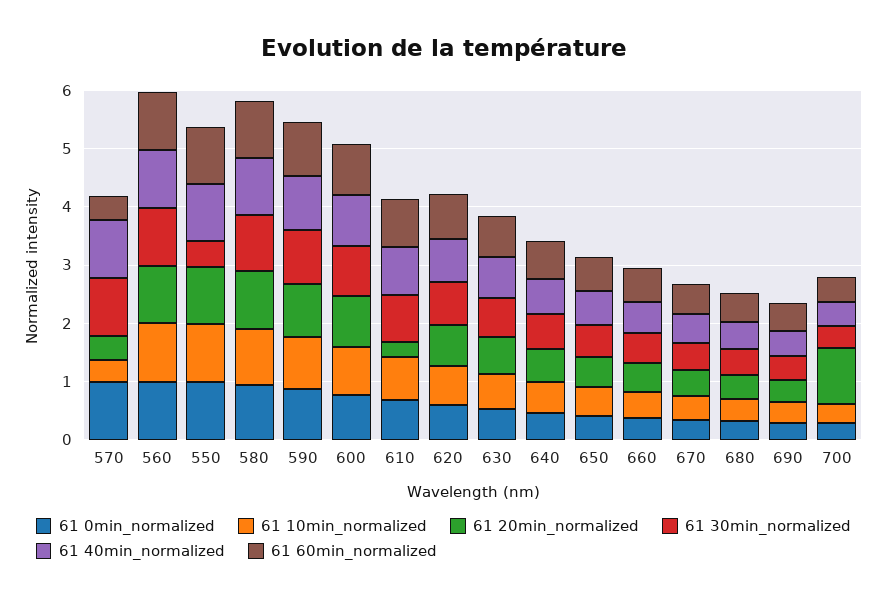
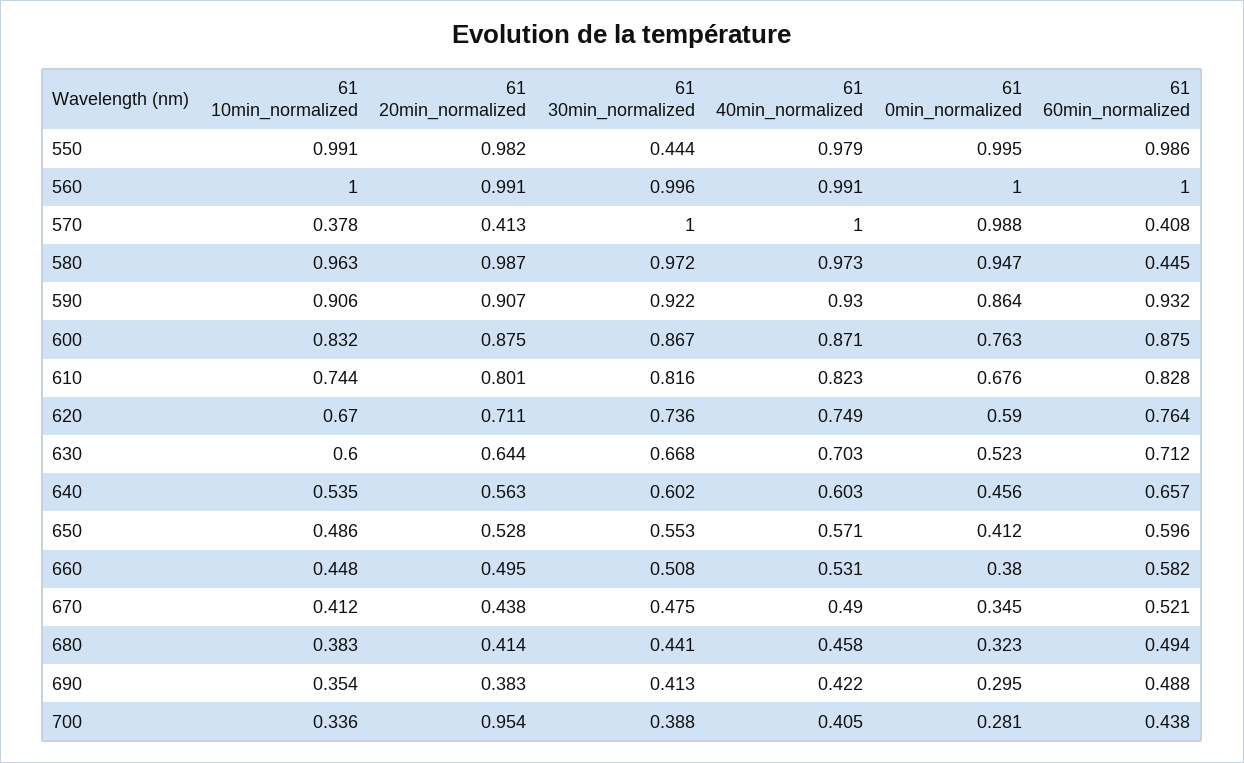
61 60min_normalized, 580: 1 -> 0.445
61 20min_normalized, 610: 0.2 -> 0.801

